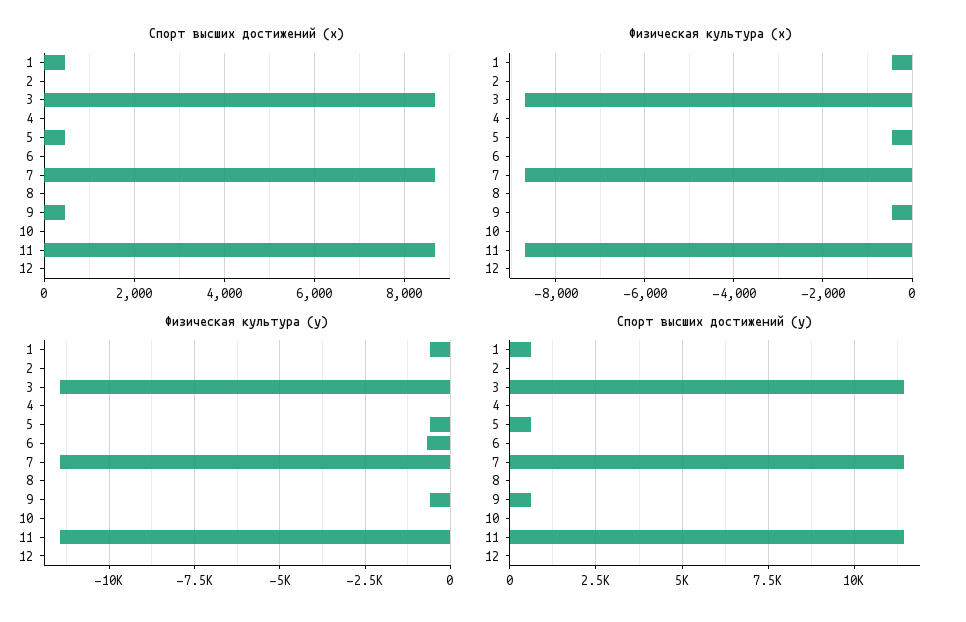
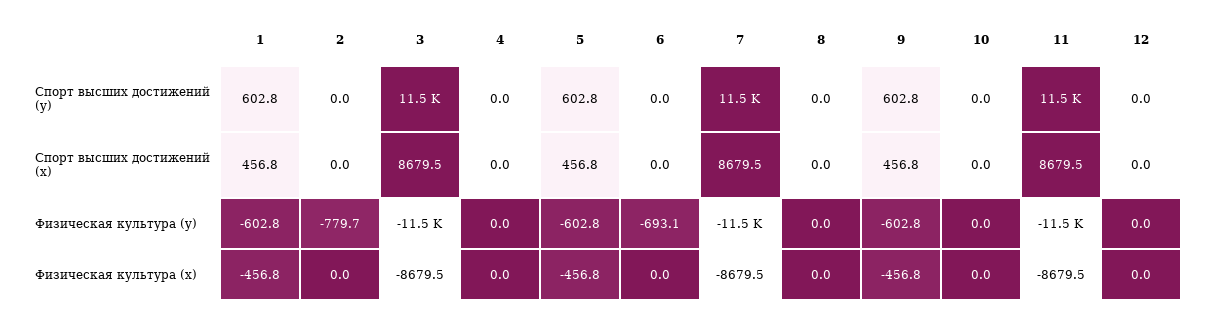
Физическая культура (y), 2: 0 -> -779.7

